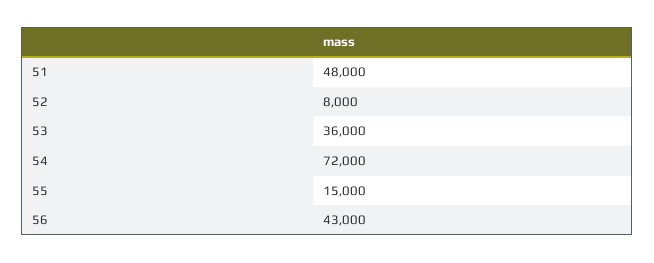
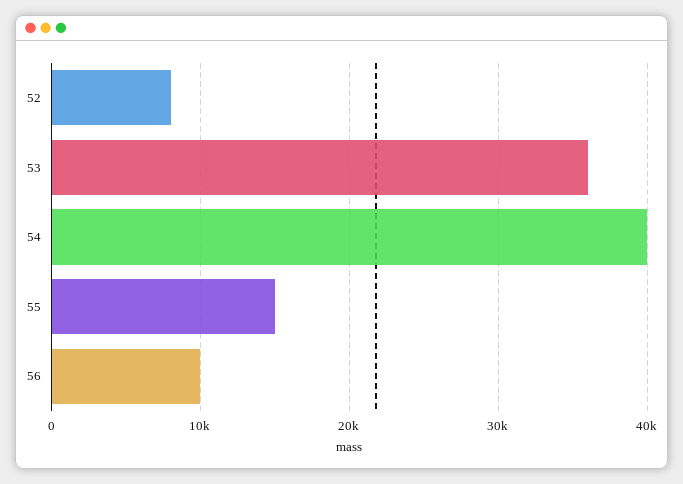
51: 48000 -> none
54: 72000 -> 40000
56: 43000 -> 10000

